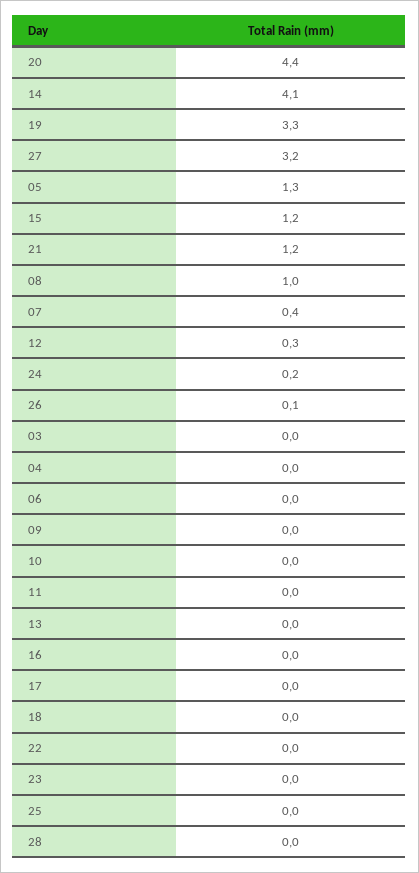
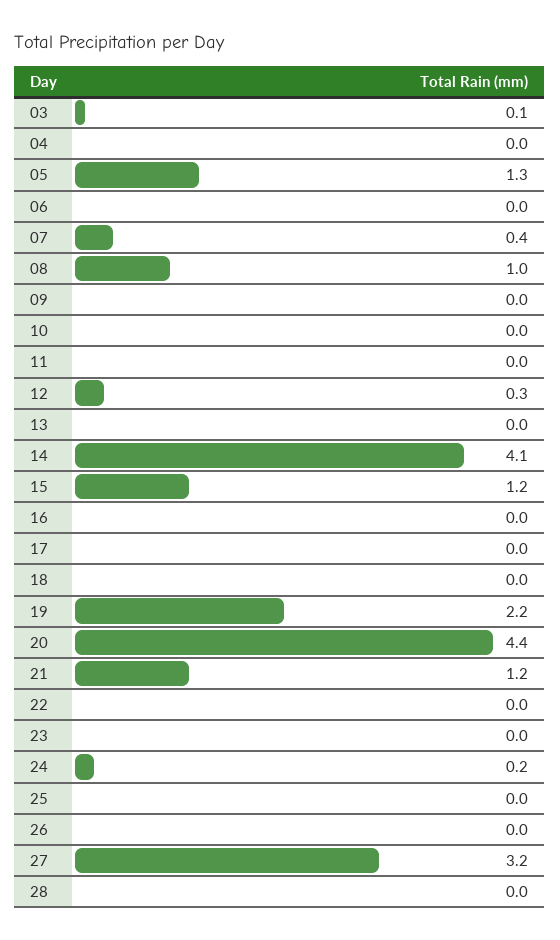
19: 3.3 -> 2.2
26: 0.1 -> 0
03: 0 -> 0.1

